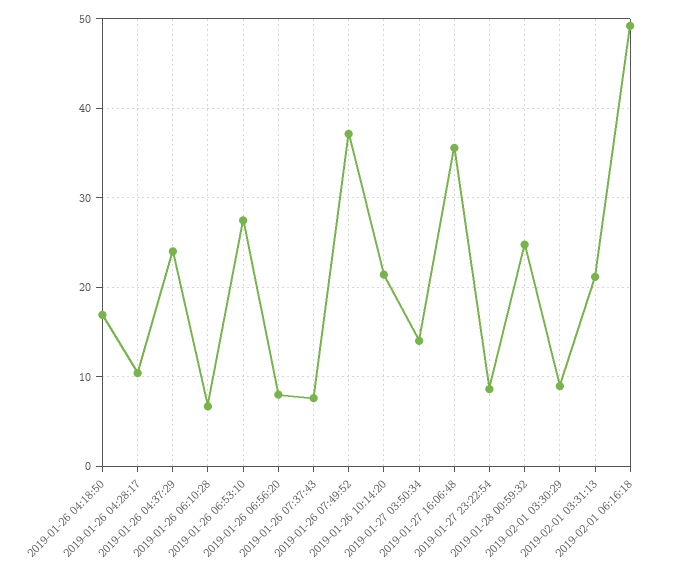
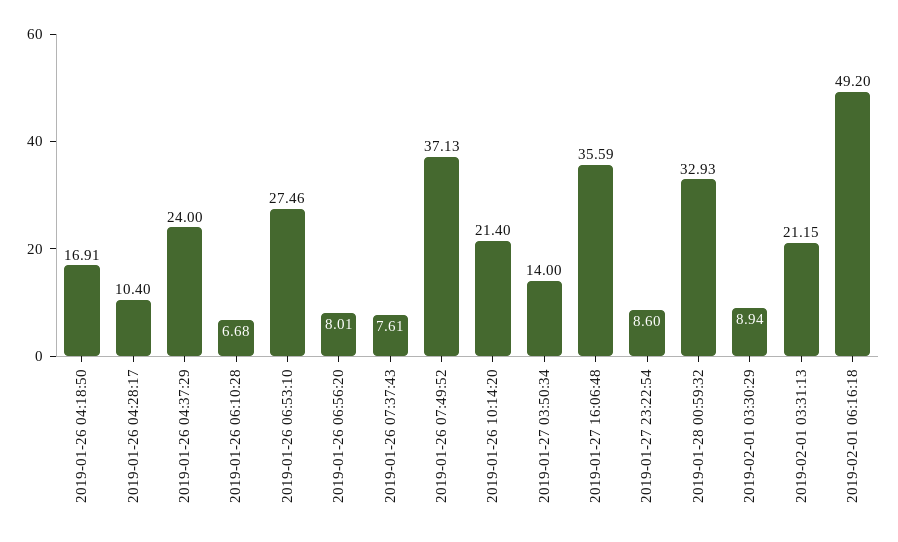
2019-01-28 00:59:32: 25 -> 32.93

